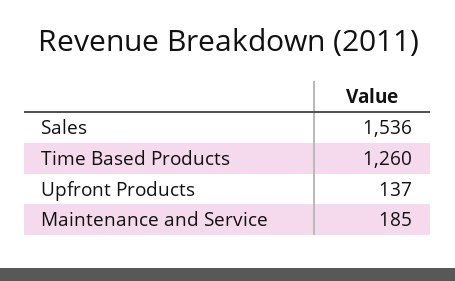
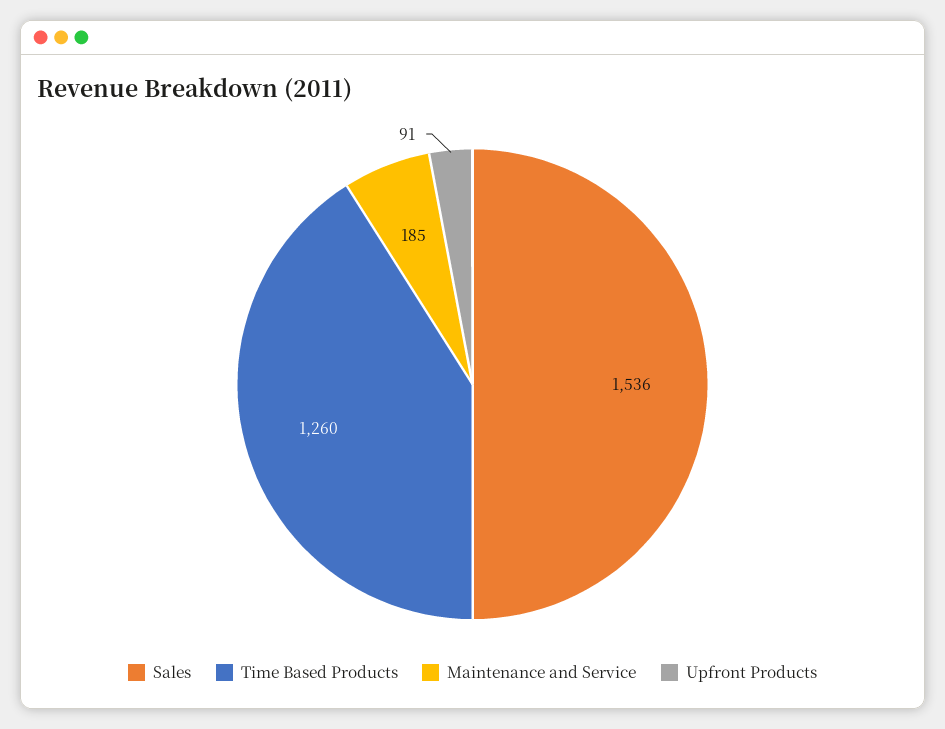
Upfront Products: 137 -> 91

